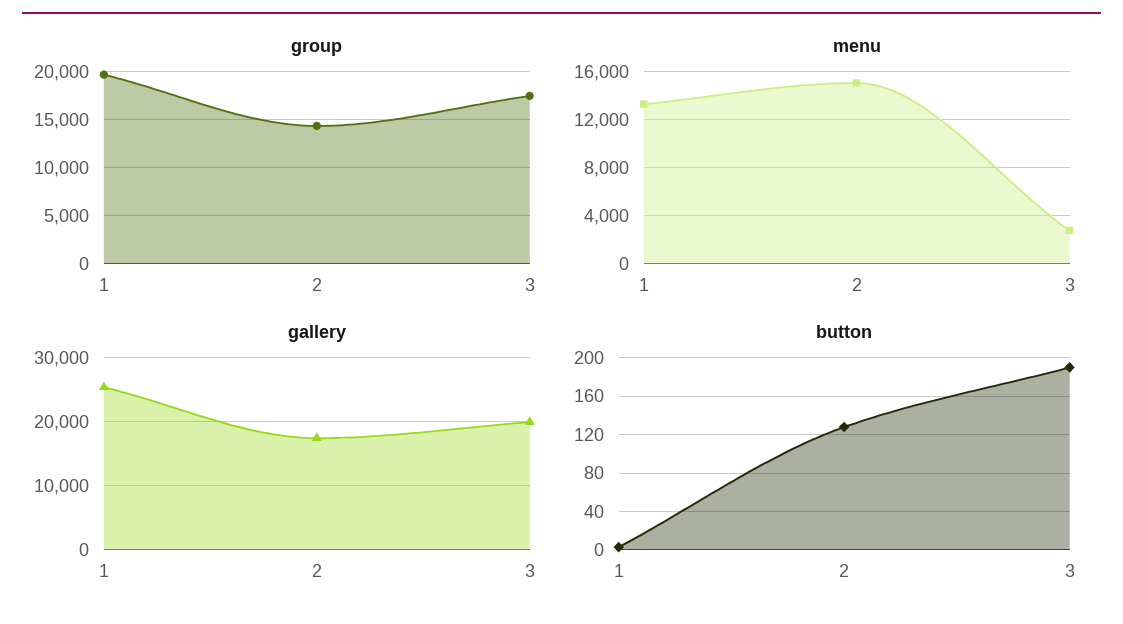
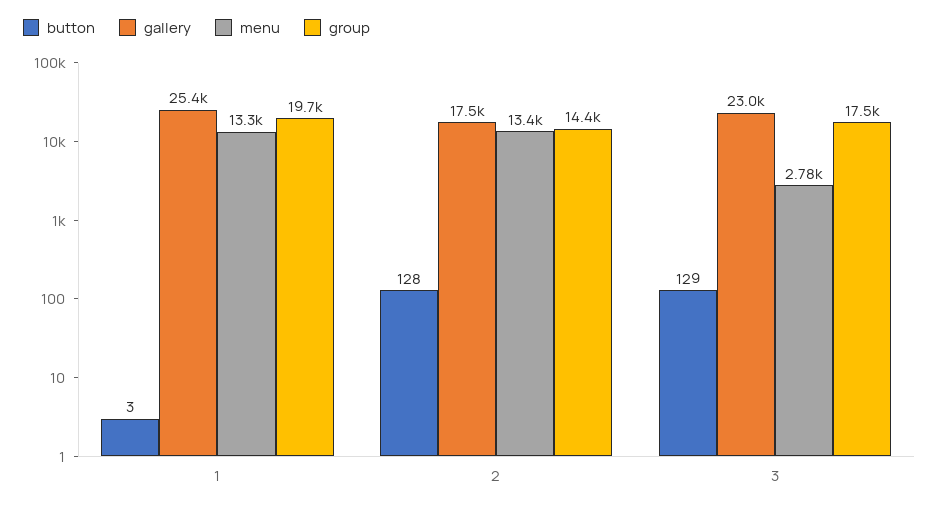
menu, 2: 15000 -> 13400
gallery, 3: 20000 -> 23000
button, 3: 190 -> 129

